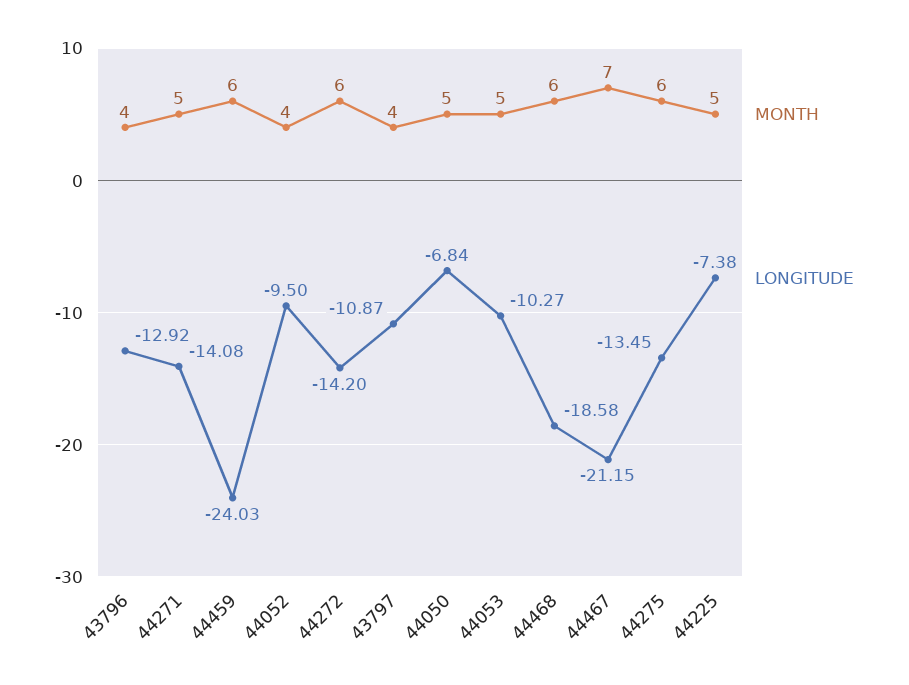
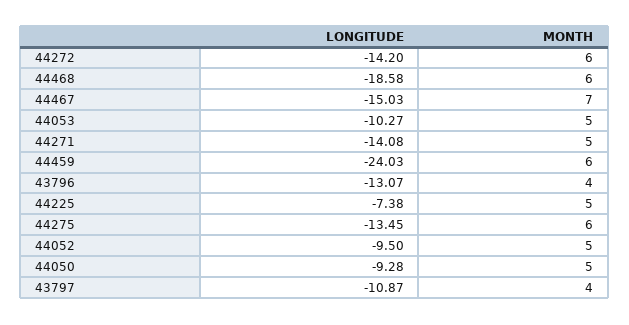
LONGITUDE, 43796: -12.92 -> -13.07
MONTH, 44052: 4 -> 5
LONGITUDE, 44050: -6.84 -> -9.28
LONGITUDE, 44467: -21.15 -> -15.03

